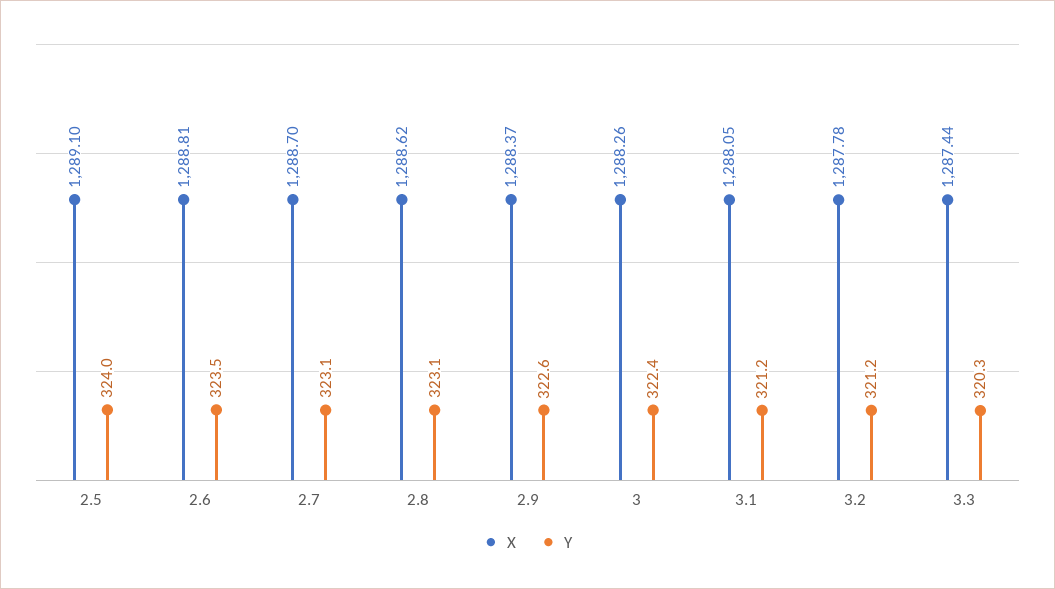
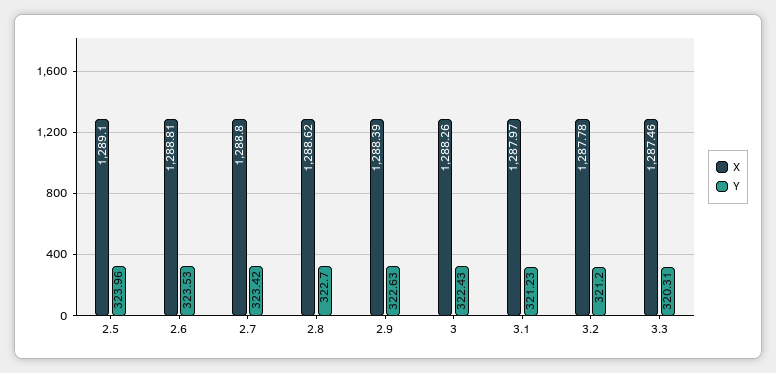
X, 2.7: 1288.7 -> 1288.8
Y, 2.7: 323.1 -> 323.42
Y, 2.8: 323.1 -> 322.7
X, 2.9: 1288.37 -> 1288.39
X, 3.1: 1288.05 -> 1287.97
X, 3.3: 1287.44 -> 1287.46

